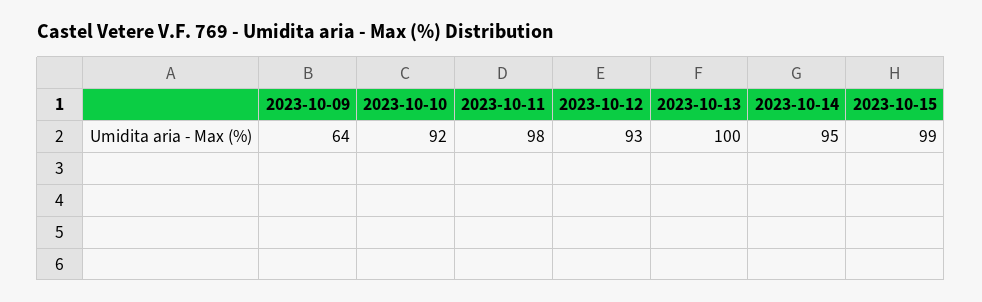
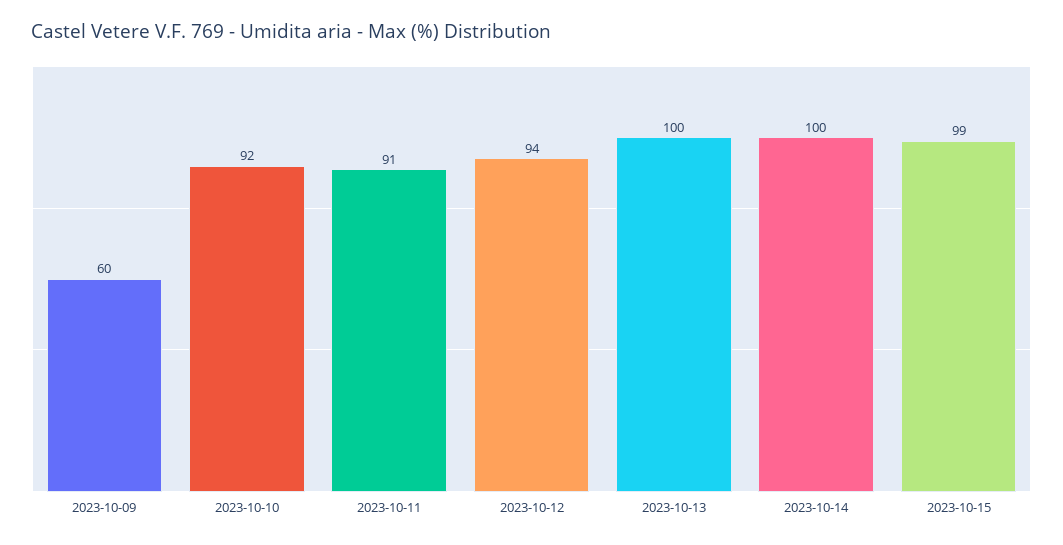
2023-10-09: 64 -> 60
2023-10-11: 98 -> 91
2023-10-12: 93 -> 94
2023-10-14: 95 -> 100

